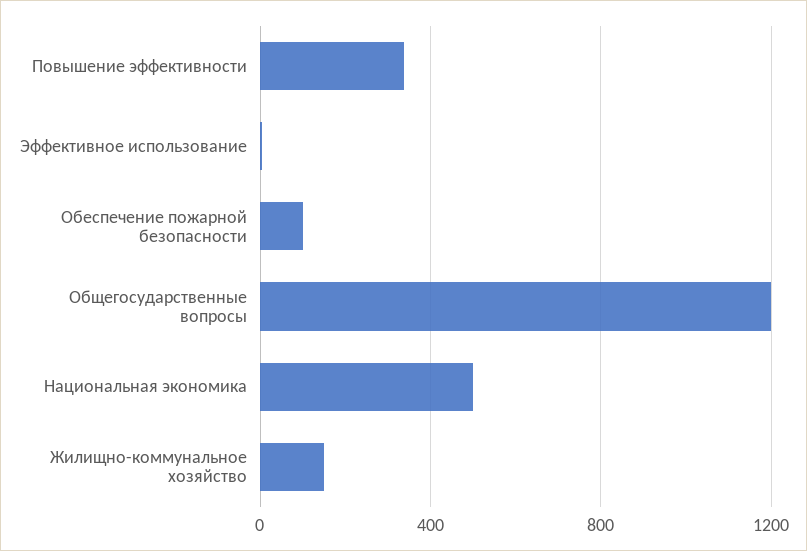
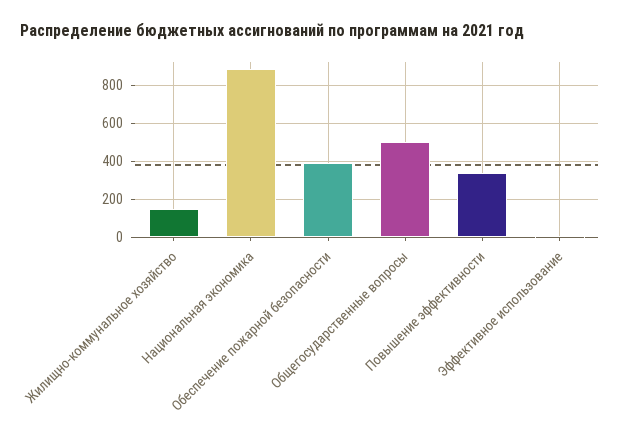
Обеспечение пожарной безопасности: 100 -> 400
Общегосударственные вопросы: 1200 -> 500
Национальная экономика: 500 -> 900

